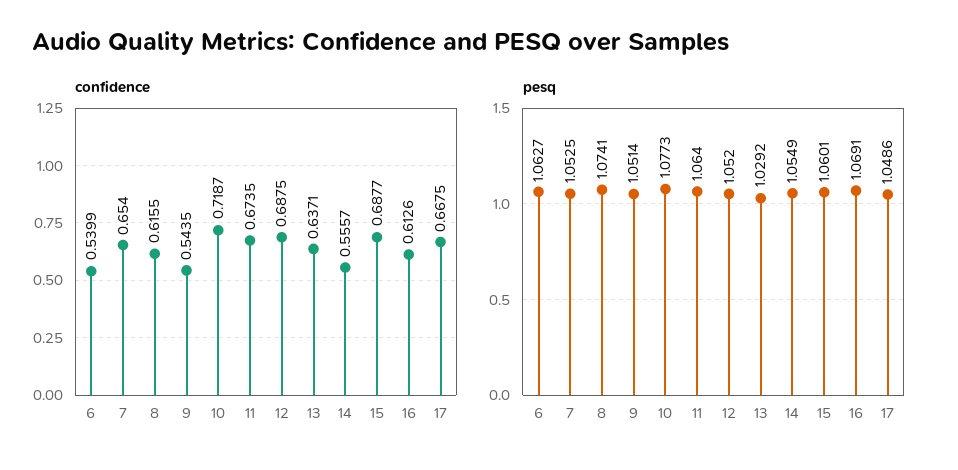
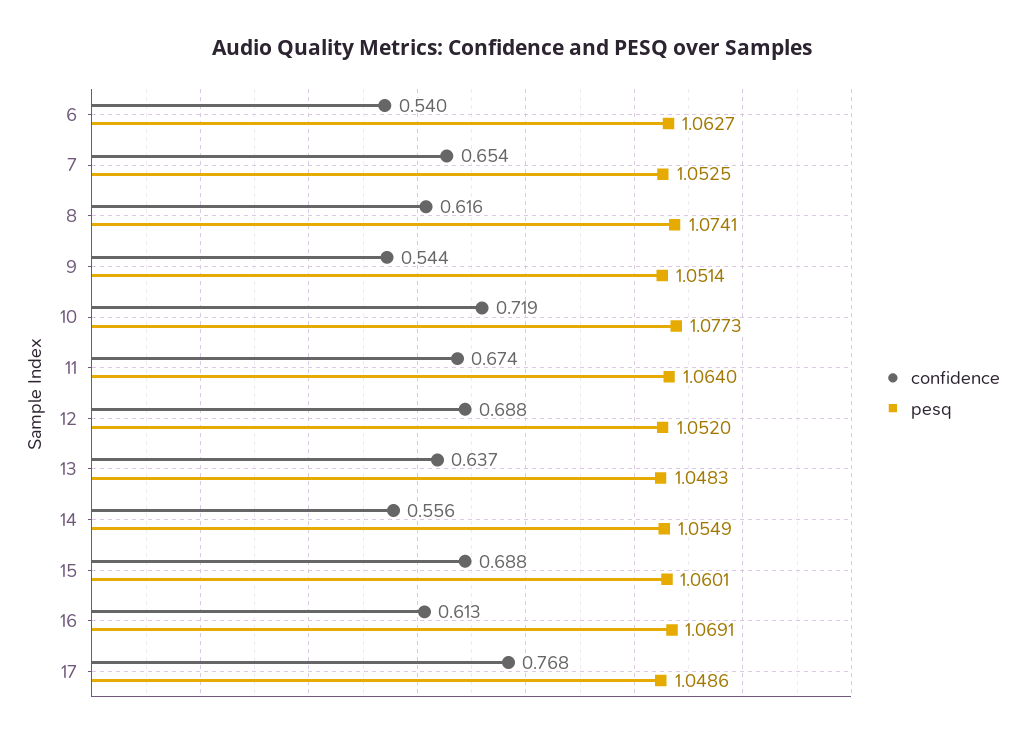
confidence, 17: 0.6675 -> 0.768
pesq, 13: 1.0292 -> 1.0483

